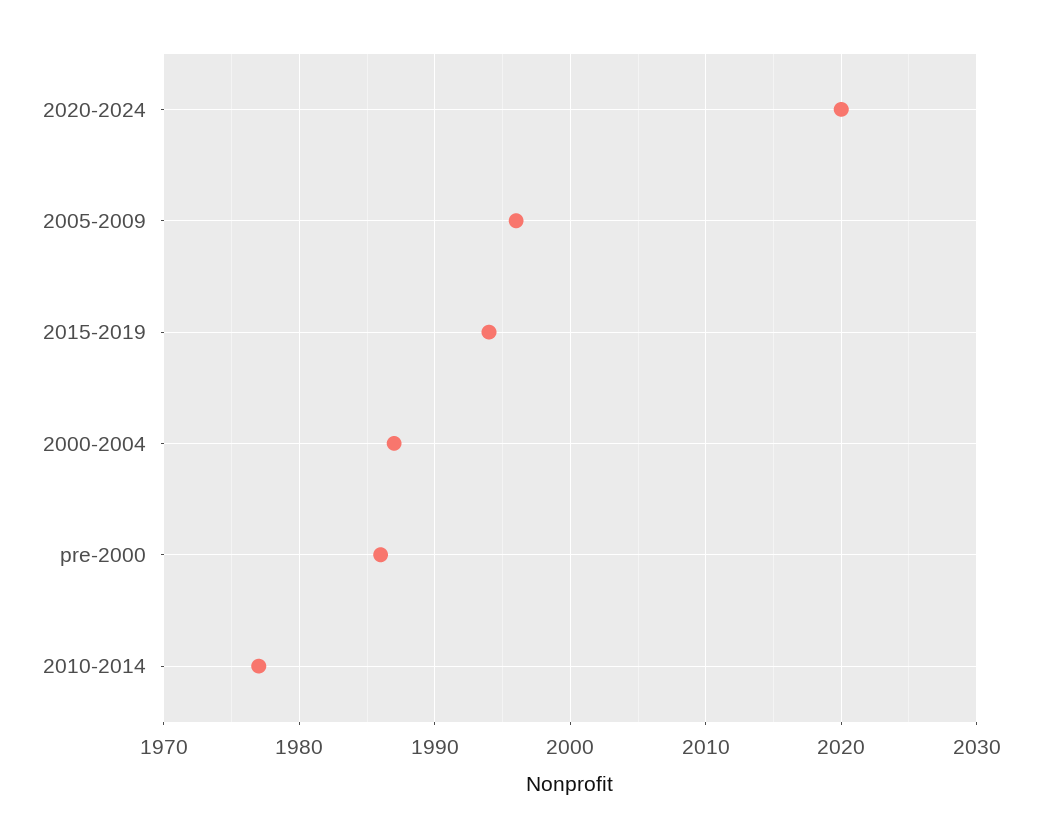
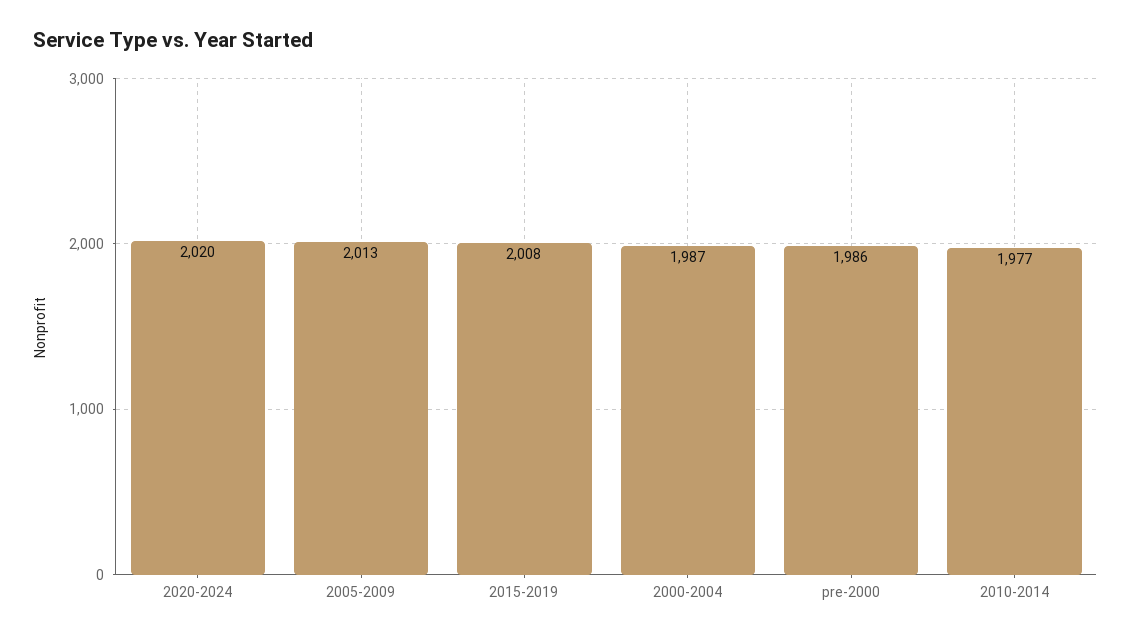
2005-2009: 1996 -> 2013
2015-2019: 1994 -> 2008

